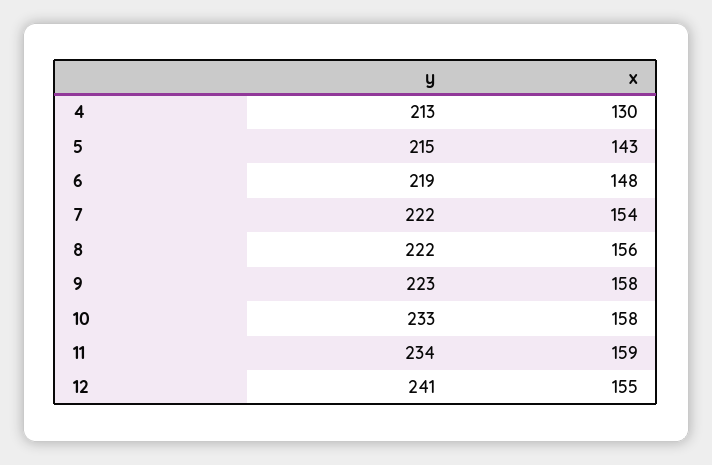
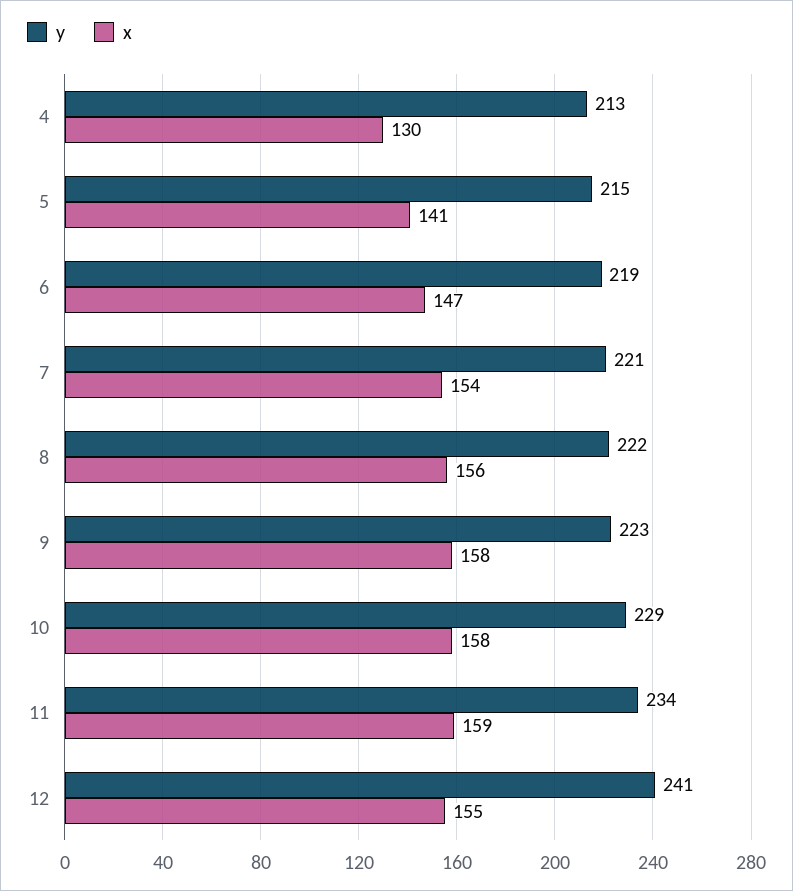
x, 5: 143 -> 141
x, 6: 148 -> 147
y, 7: 222 -> 221
y, 10: 233 -> 229

